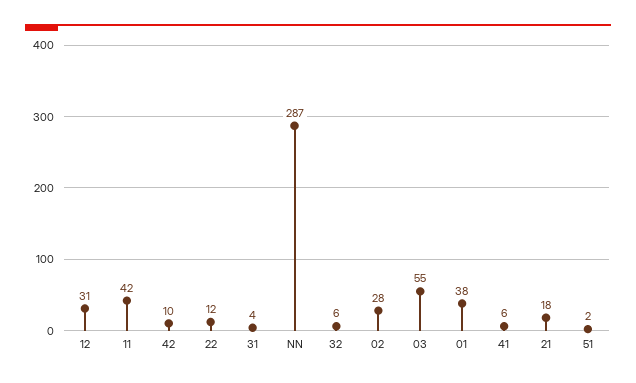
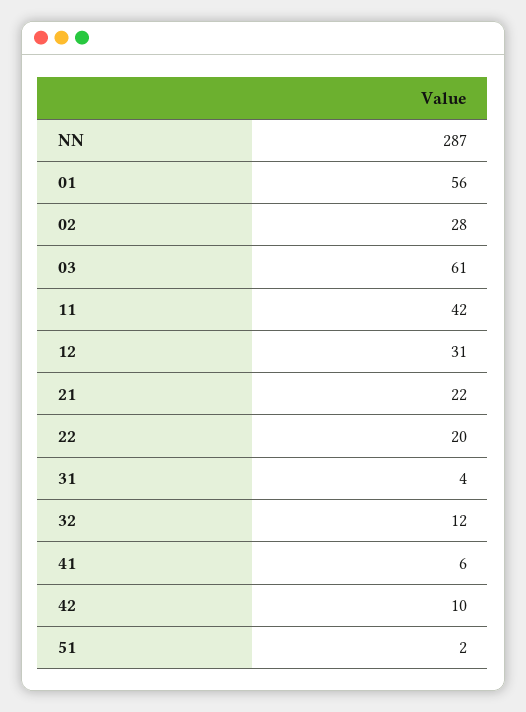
22: 12 -> 20
32: 6 -> 12
03: 55 -> 61
01: 38 -> 56
21: 18 -> 22

